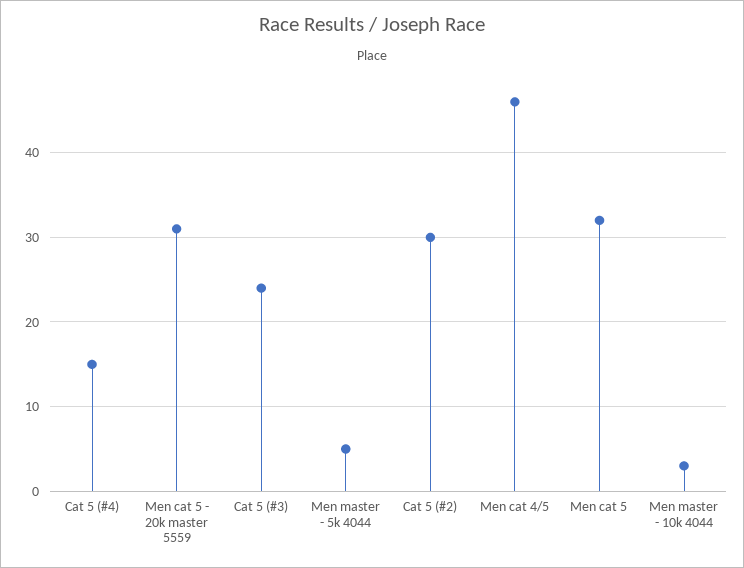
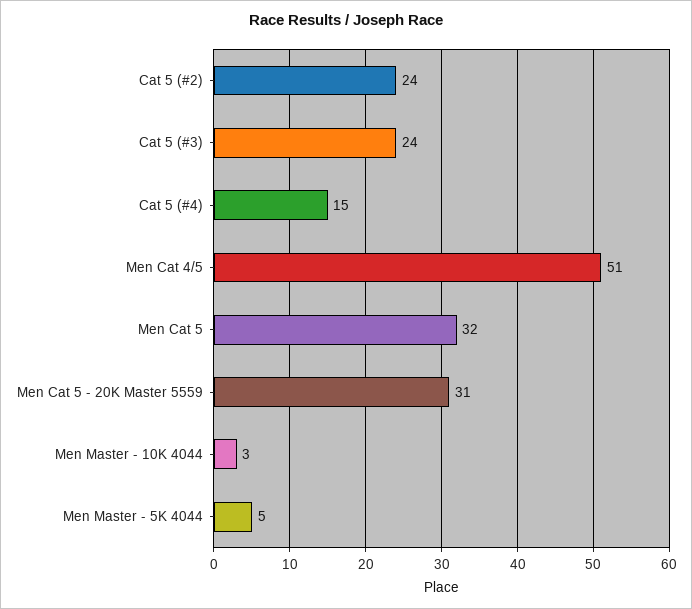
Cat 5 (#2): 30 -> 24
Men cat 4/5: 46 -> 51

